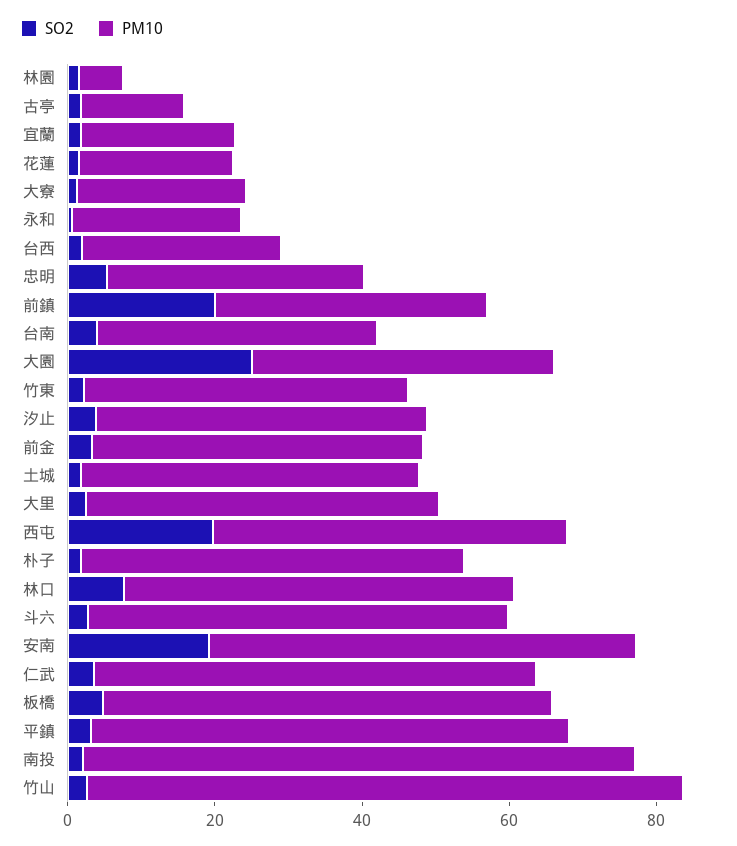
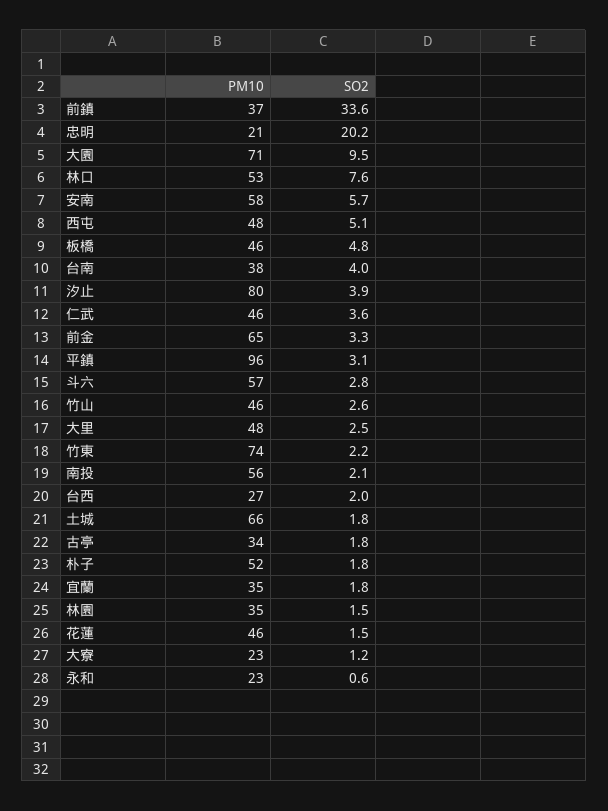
PM10, 林園: 5 -> 35
PM10, 古亭: 15 -> 34
PM10, 宜蘭: 20 -> 35
PM10, 花蓮: 20 -> 46
SO2, 忠明: 5 -> 20.2
PM10, 忠明: 35 -> 21
SO2, 前鎮: 20 -> 33.6
SO2, 大園: 25 -> 9.5
PM10, 大園: 40 -> 71
PM10, 竹東: 45 -> 74
PM10, 汐止: 45 -> 80
PM10, 前金: 45 -> 65
PM10, 土城: 45 -> 66
SO2, 西屯: 20 -> 5.1
SO2, 安南: 20 -> 5.7
PM10, 仁武: 60 -> 46
PM10, 板橋: 60 -> 46
PM10, 平鎮: 65 -> 96
PM10, 南投: 75 -> 56
PM10, 竹山: 80 -> 46

